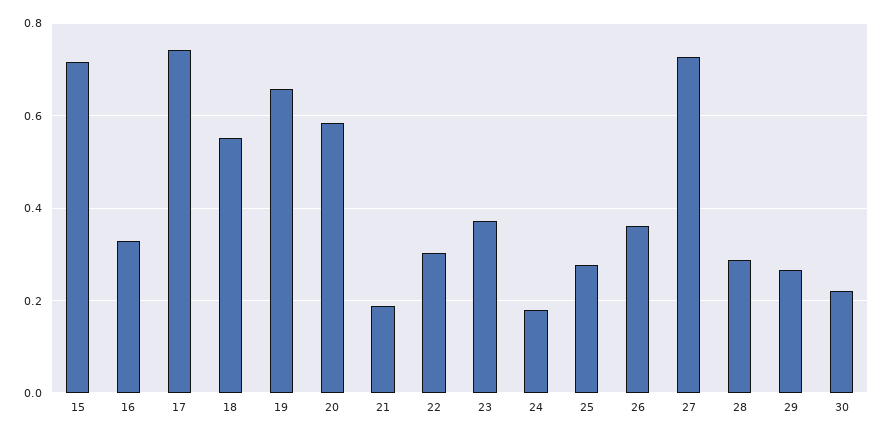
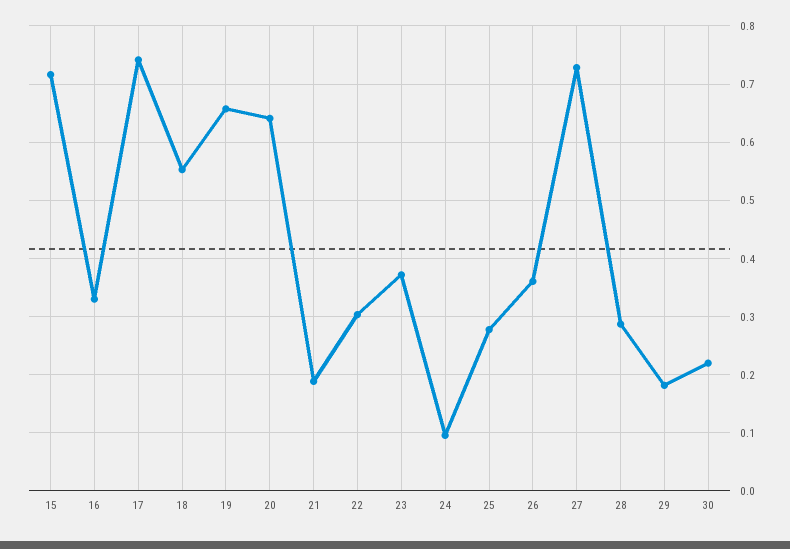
20: 0.58 -> 0.64
24: 0.18 -> 0.1
29: 0.26 -> 0.18

